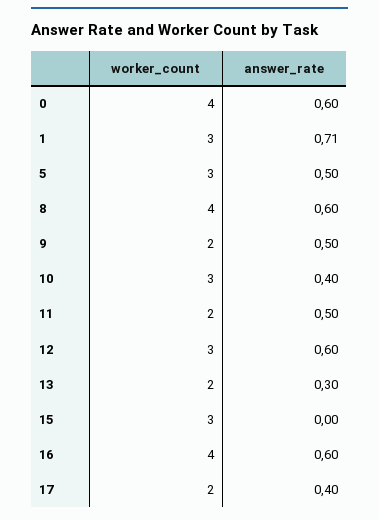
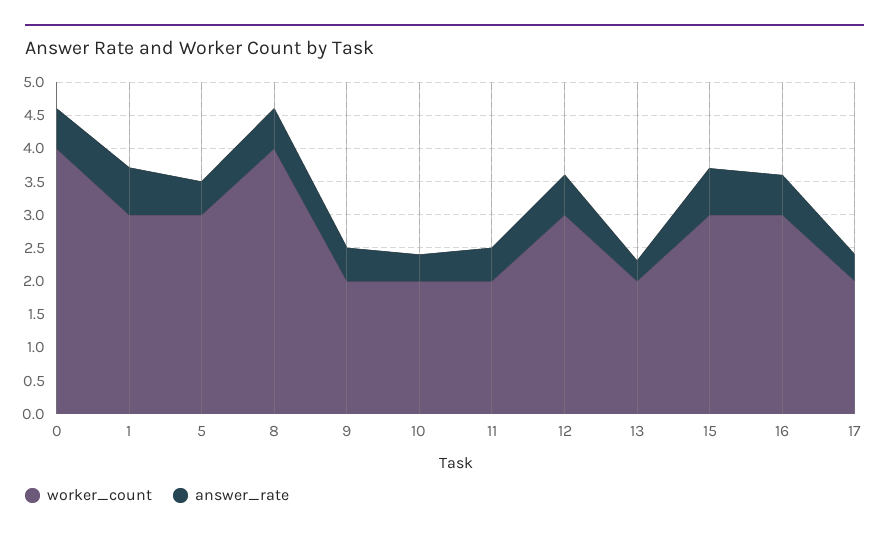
worker_count, 10: 3 -> 2
answer_rate, 15: 0 -> 0.75
worker_count, 16: 4 -> 3

